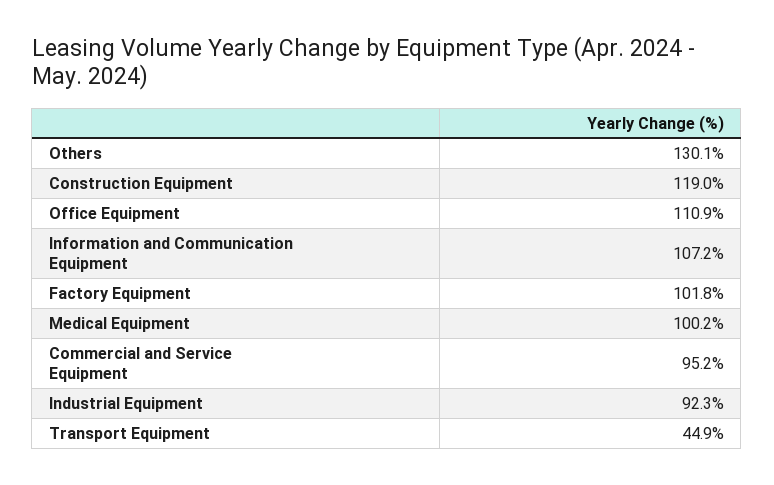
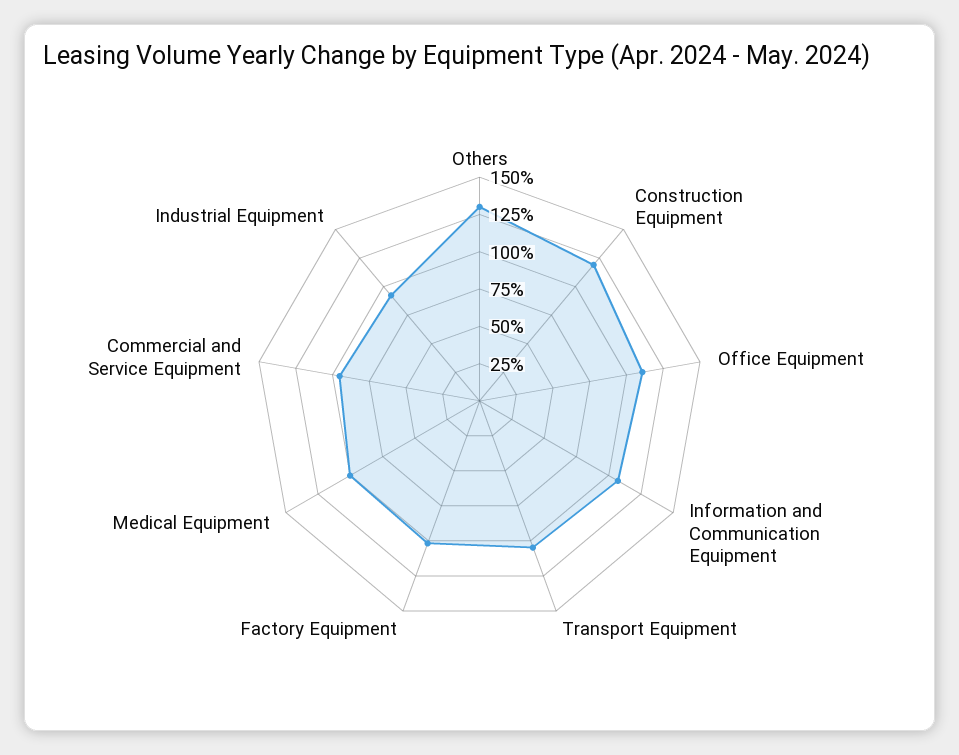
Transport Equipment: 44.9 -> 100

